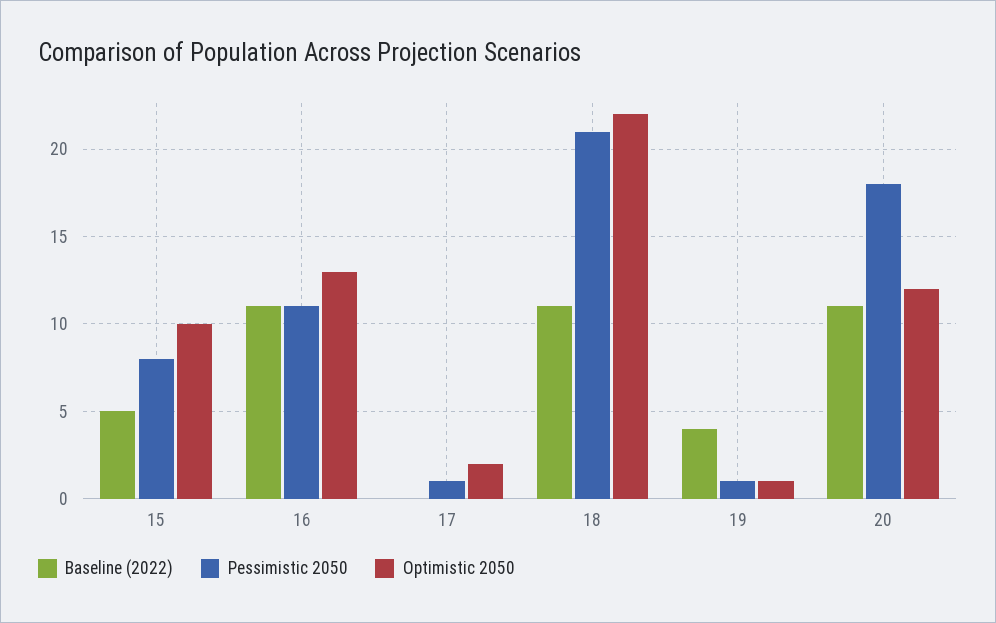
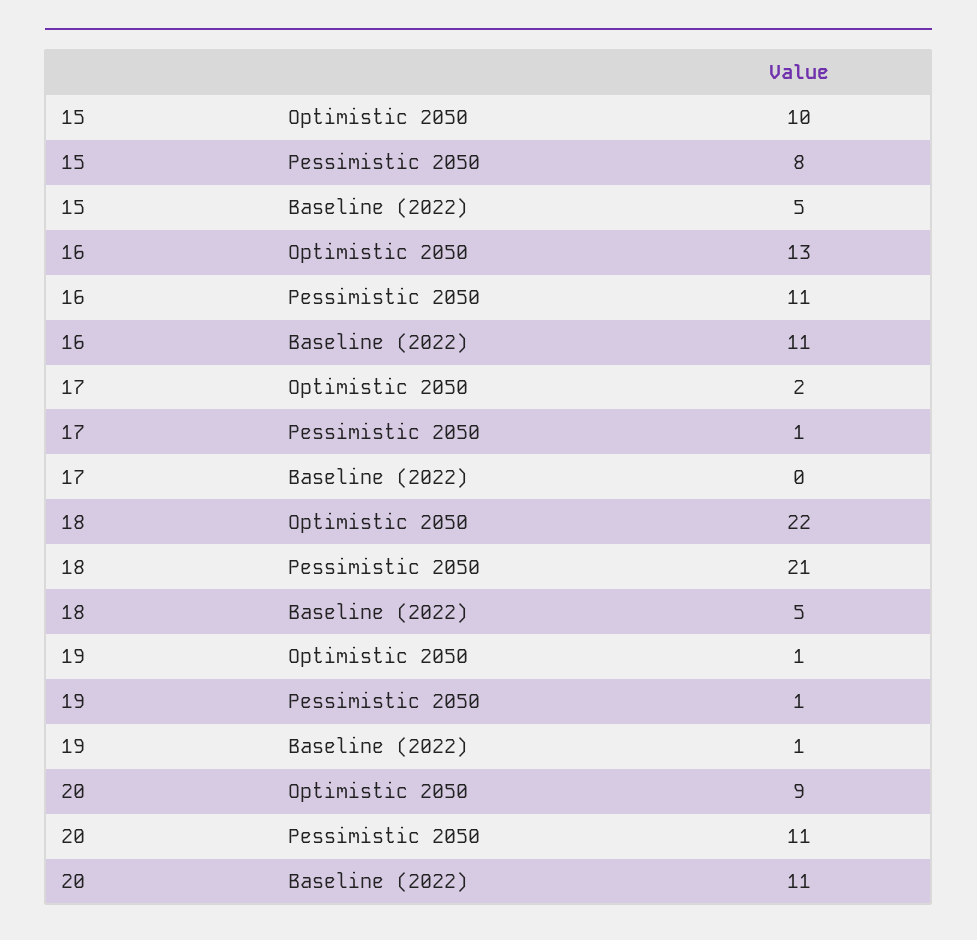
Baseline (2022), 18: 11 -> 5
Baseline (2022), 19: 4 -> 1
Pessimistic 2050, 20: 18 -> 11
Optimistic 2050, 20: 12 -> 9

